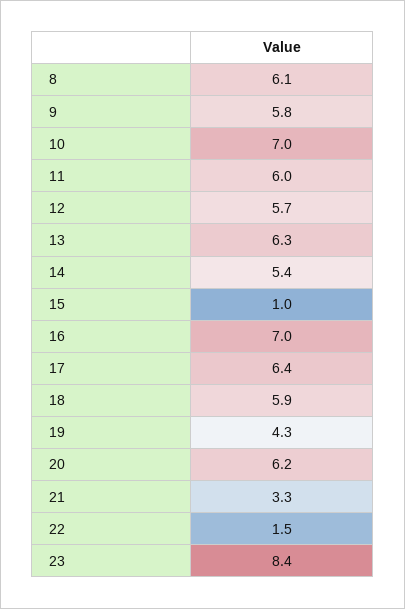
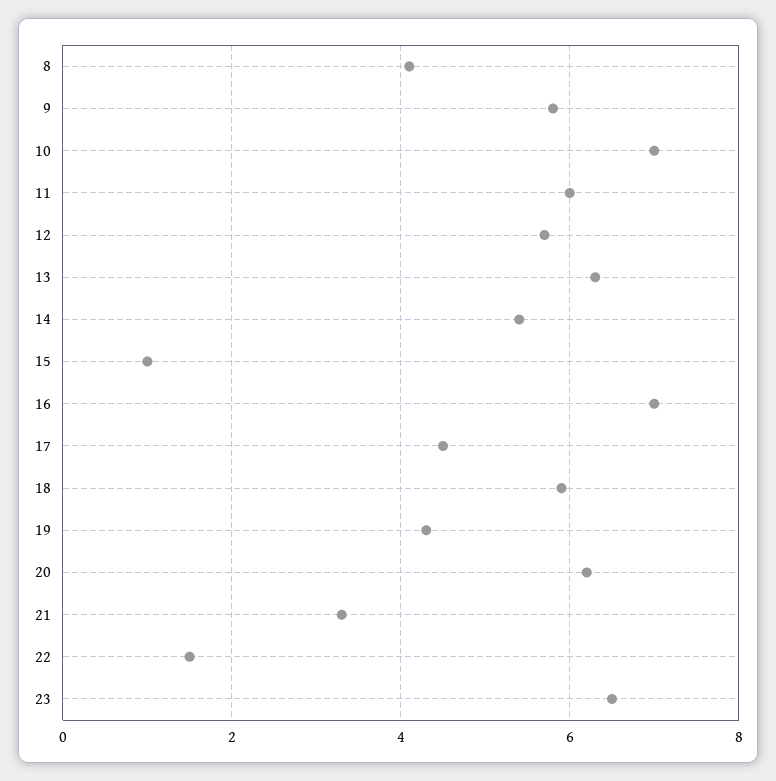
8: 6.1 -> 4
17: 6.4 -> 4.5
23: 8.4 -> 6.5

